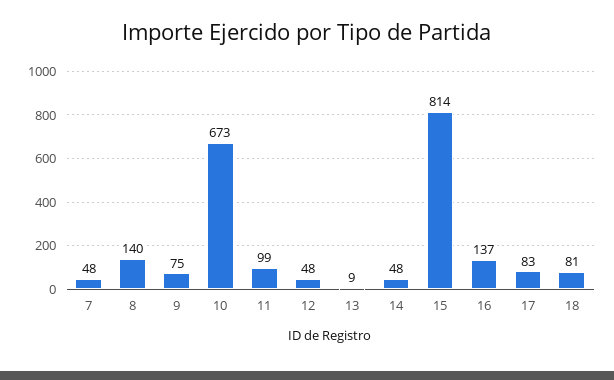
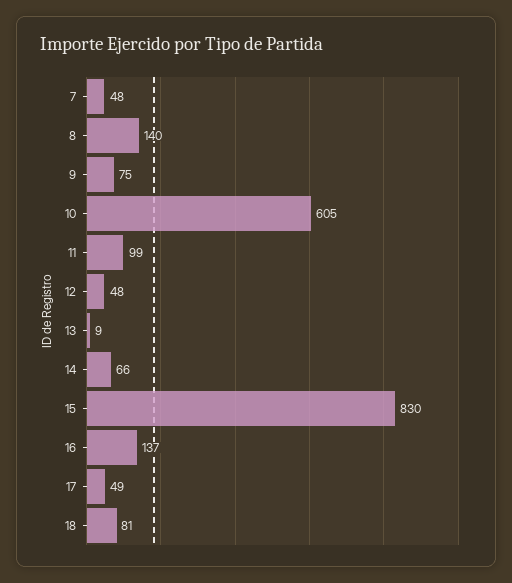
10: 673 -> 605
14: 48 -> 66
15: 814 -> 830
17: 83 -> 49

